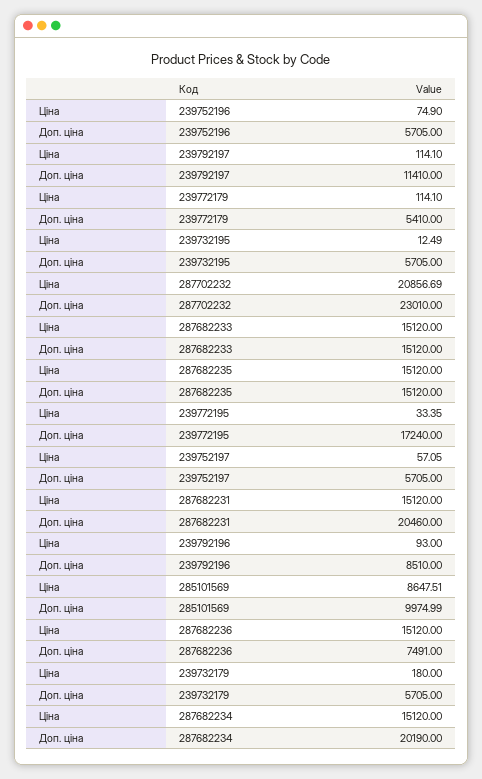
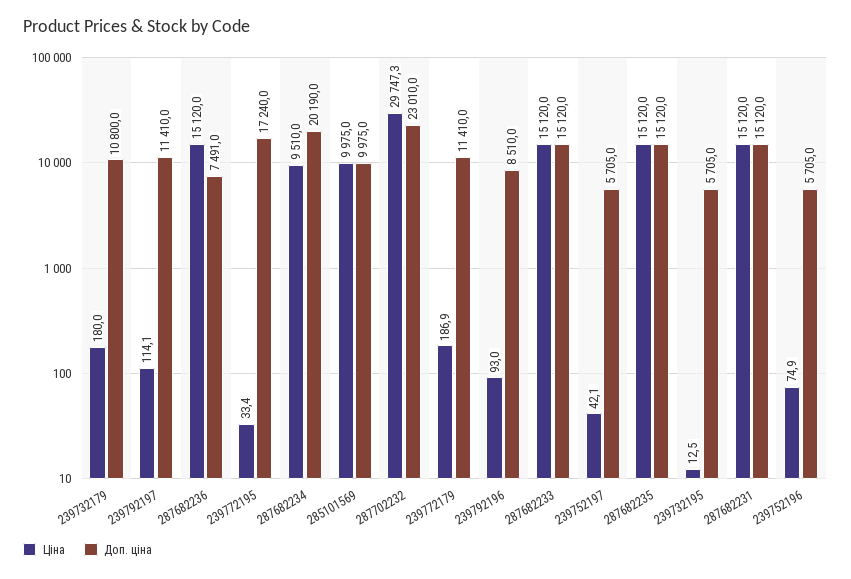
Ціна, 239772179: 114.1 -> 186.9
Доп. ціна, 239772179: 5410 -> 11410
Ціна, 287702232: 20856.69 -> 29747.3
Ціна, 239752197: 57.05 -> 42.1
Доп. ціна, 287682231: 20460 -> 15120
Ціна, 285101569: 8647.51 -> 9975
Доп. ціна, 239732179: 5705 -> 10800
Ціна, 287682234: 15120 -> 9510

